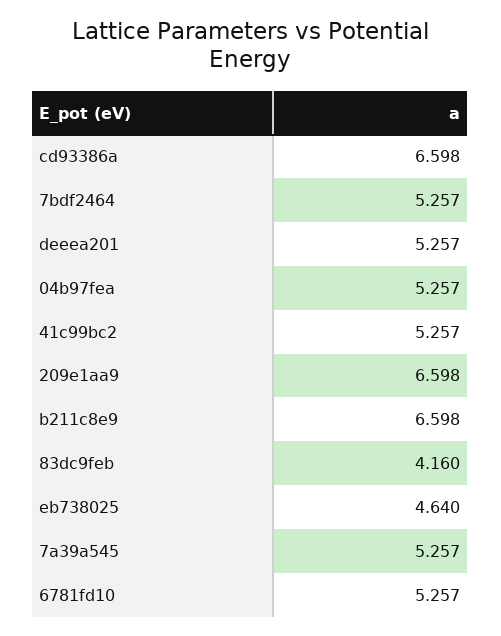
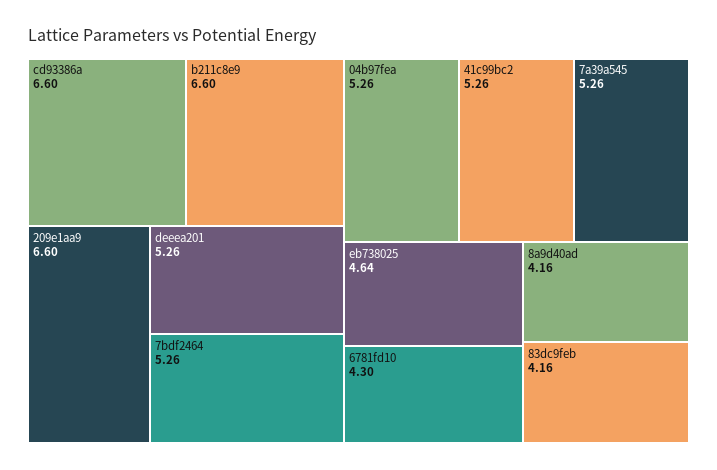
6781fd10: 5.257 -> 4.3
8a9d40ad: none -> 4.16

